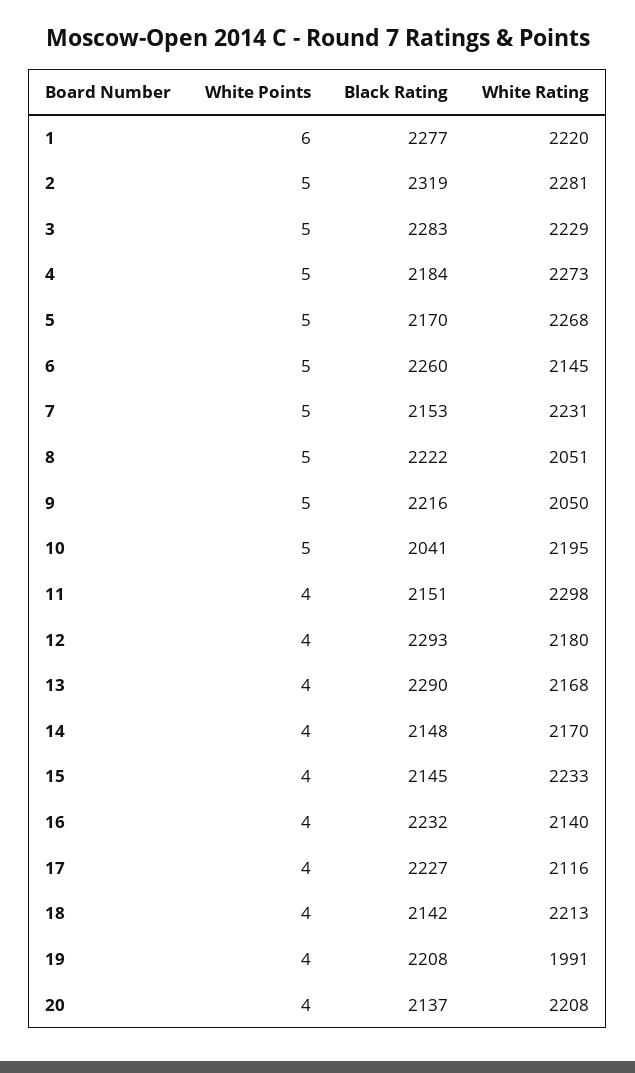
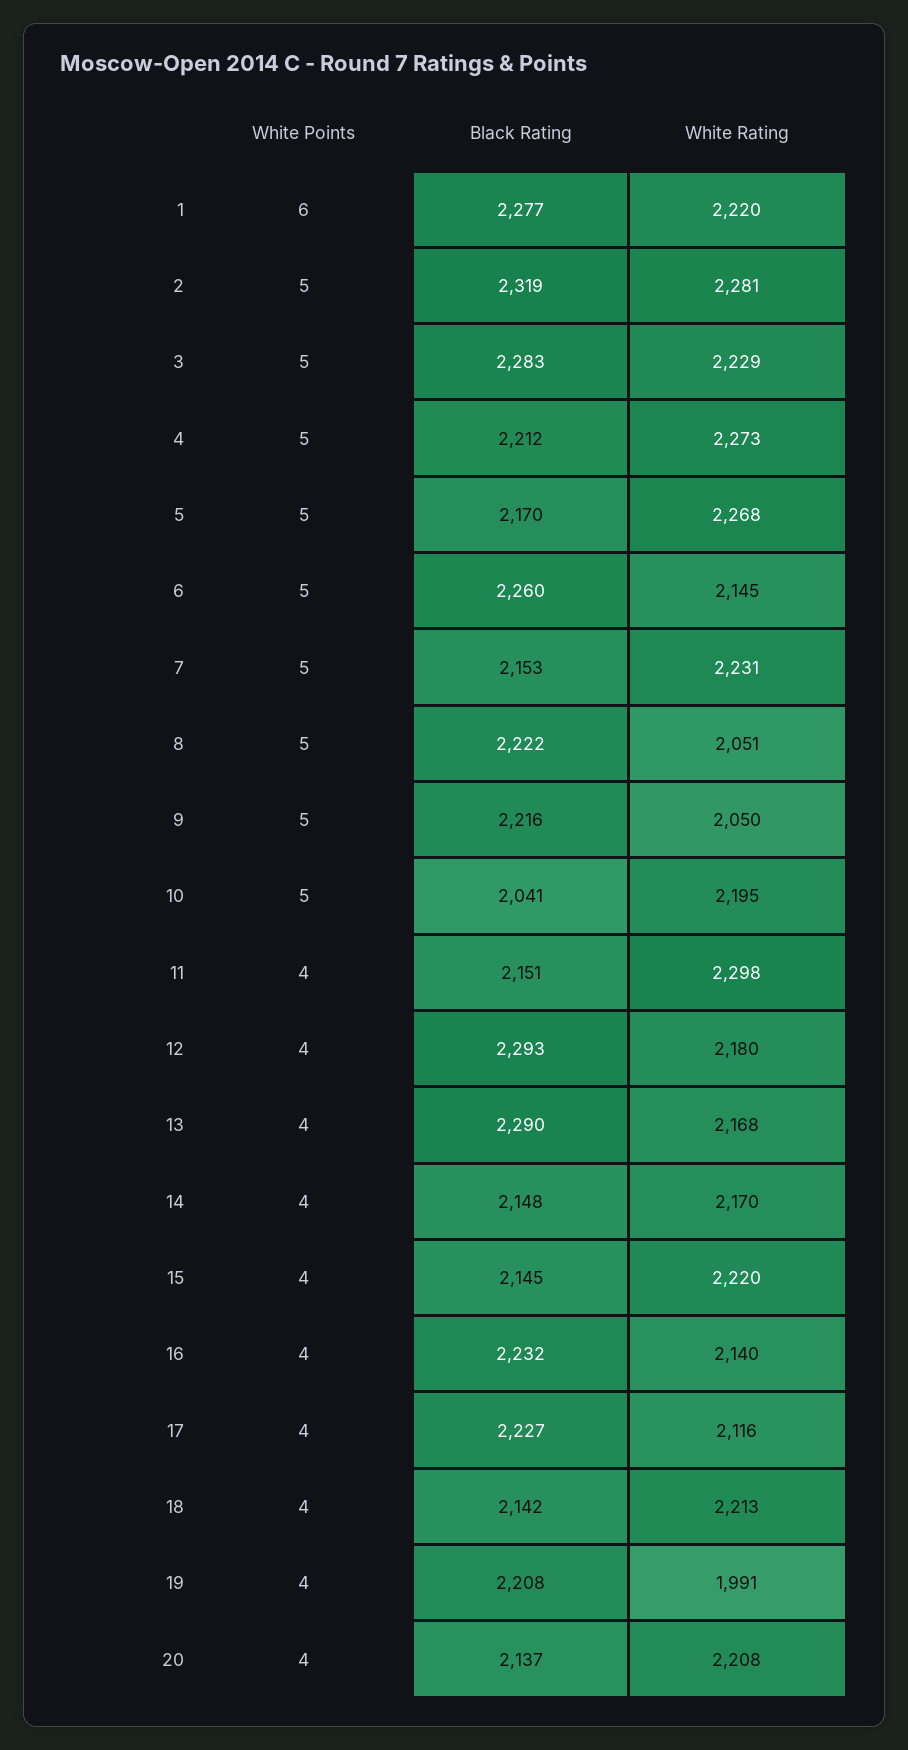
Black Rating, 4: 2184 -> 2212
White Rating, 15: 2233 -> 2220

